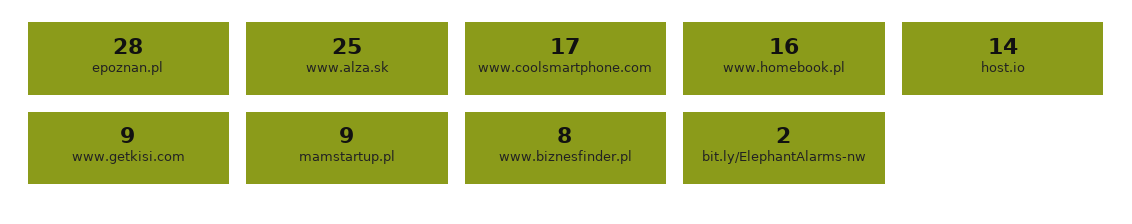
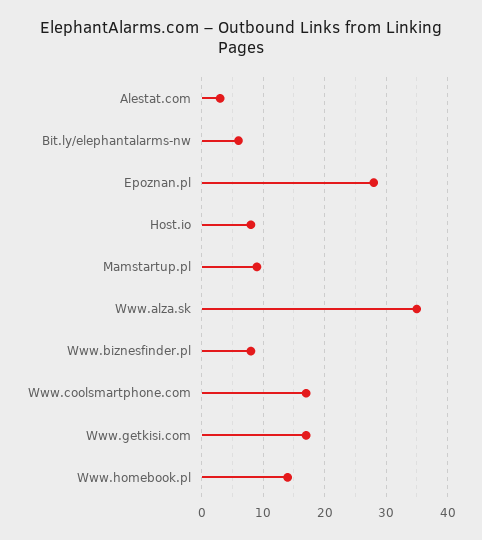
www.alza.sk: 25 -> 35
www.homebook.pl: 16 -> 14
host.io: 14 -> 8
www.getkisi.com: 9 -> 17
bit.ly/ElephantAlarms-nw: 2 -> 6
Alestat.com: none -> 3

